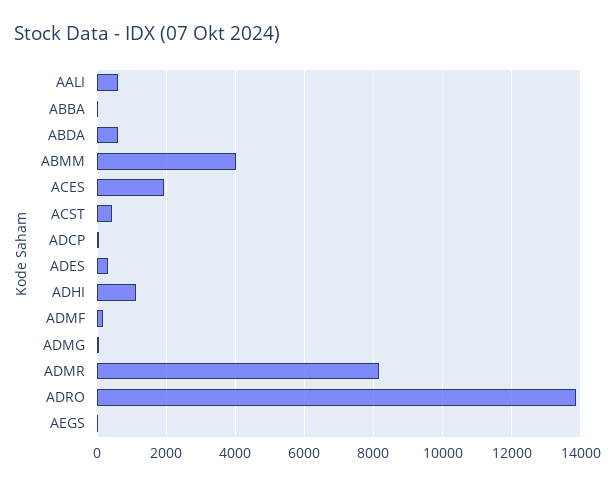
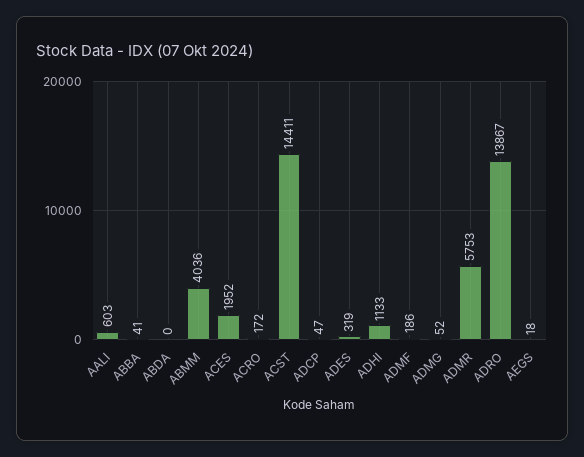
ABDA: 600 -> 0
ACST: 400 -> 14411
ADMR: 8200 -> 5753
ACRO: none -> 172

